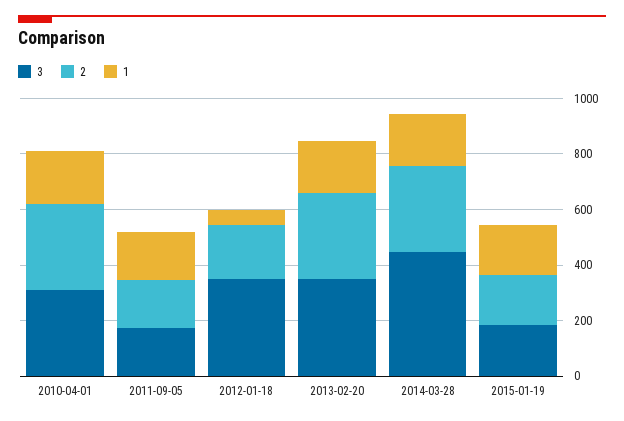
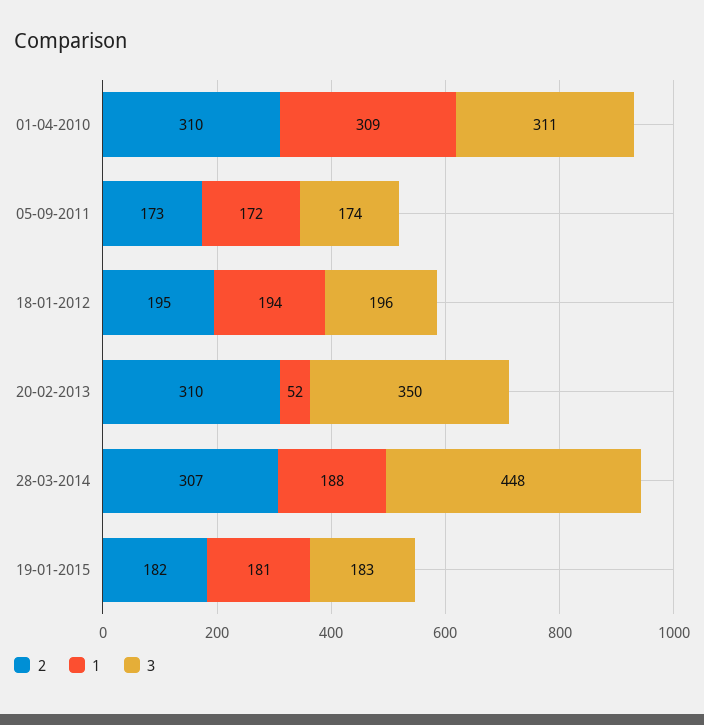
1, 2010-04-01: 200 -> 309
3, 2012-01-18: 350 -> 196
1, 2012-01-18: 50 -> 194
1, 2013-02-20: 200 -> 52

